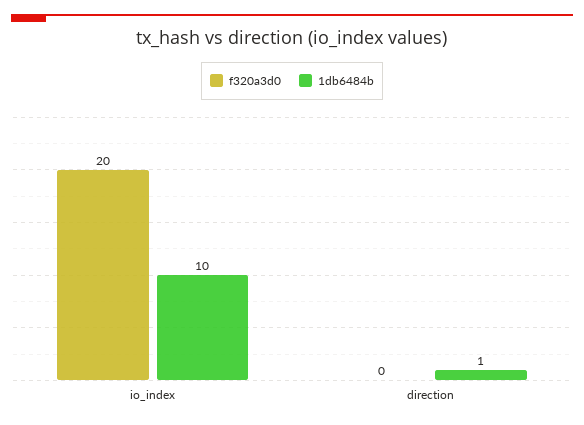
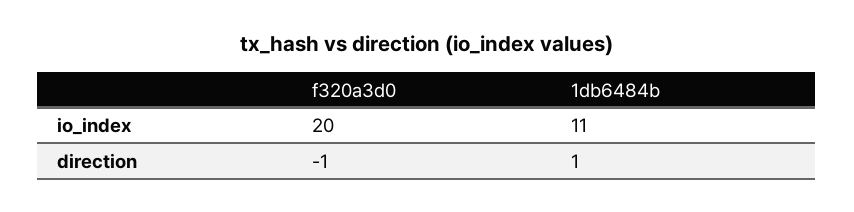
1db6484b, io_index: 10 -> 11
f320a3d0, direction: 0 -> -1

